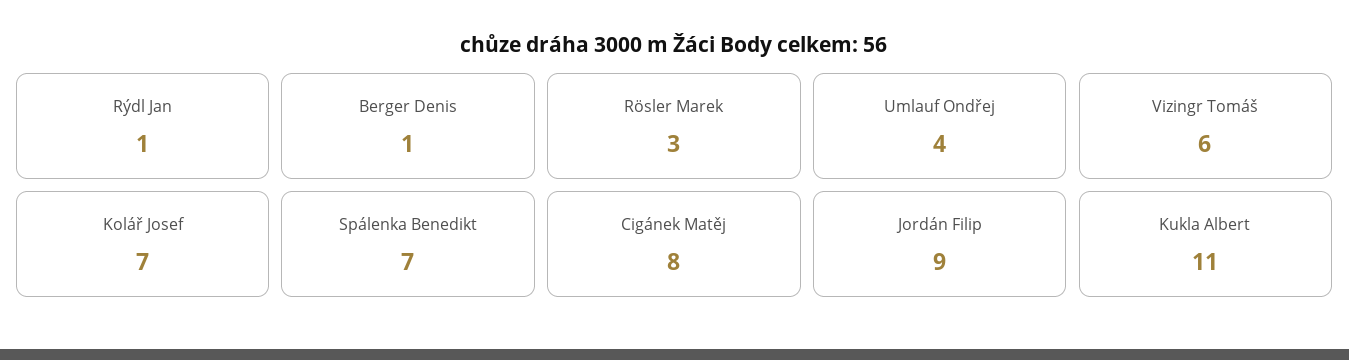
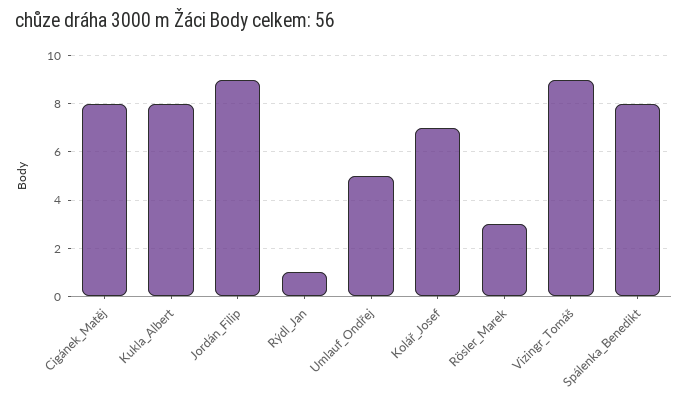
Berger Denis: 1 -> none
Umlauf Ondřej: 4 -> 5
Vizingr Tomáš: 6 -> 9
Spálenka Benedikt: 7 -> 8
Kukla Albert: 11 -> 8

